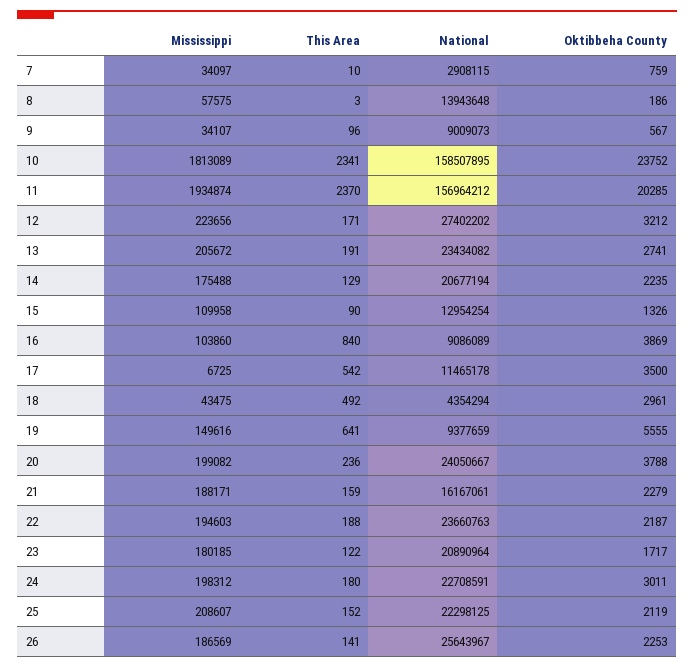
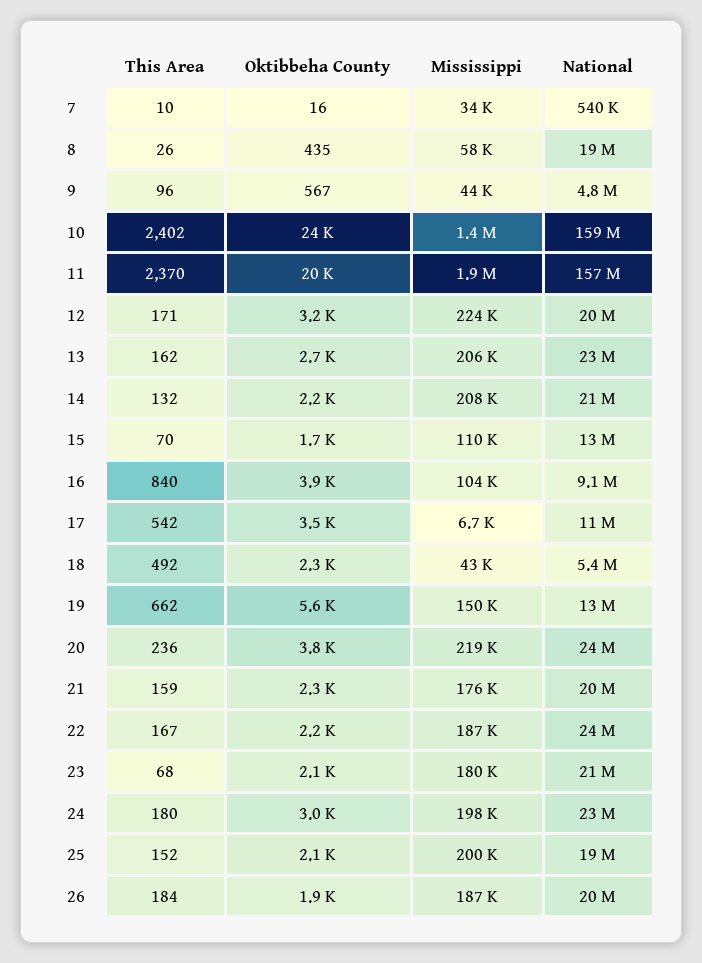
National, 7: 2908115 -> 540000
Oktibbeha County, 7: 759 -> 16
This Area, 8: 3 -> 26
National, 8: 13943648 -> 19000000
Oktibbeha County, 8: 186 -> 435
Mississippi, 9: 34107 -> 44000
National, 9: 9009073 -> 4800000
Mississippi, 10: 1813089 -> 1400000
This Area, 10: 2341 -> 2402
National, 12: 27402202 -> 20000000
This Area, 13: 191 -> 162
Mississippi, 14: 175488 -> 208000
This Area, 14: 129 -> 132
This Area, 15: 90 -> 70
Oktibbeha County, 15: 1326 -> 1700
National, 18: 4354294 -> 5400000
Oktibbeha County, 18: 2961 -> 2300
This Area, 19: 641 -> 662
National, 19: 9377659 -> 13000000
Mississippi, 20: 199082 -> 219000
Mississippi, 21: 188171 -> 176000
National, 21: 16167061 -> 20000000
Mississippi, 22: 194603 -> 187000
This Area, 22: 188 -> 167
This Area, 23: 122 -> 68
Oktibbeha County, 23: 1717 -> 2100
Mississippi, 25: 208607 -> 200000
National, 25: 22298125 -> 19000000
This Area, 26: 141 -> 184
National, 26: 25643967 -> 20000000
Oktibbeha County, 26: 2253 -> 1900

